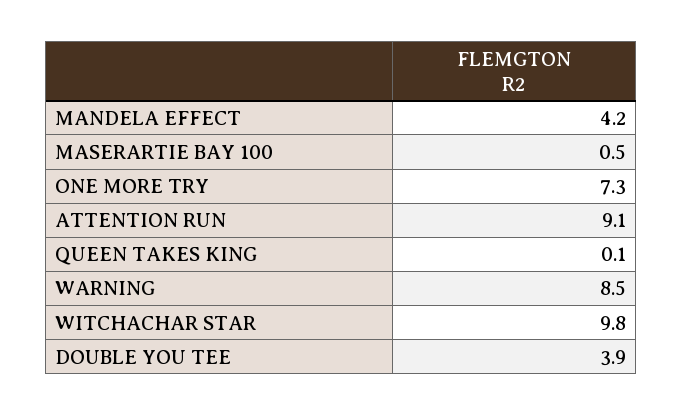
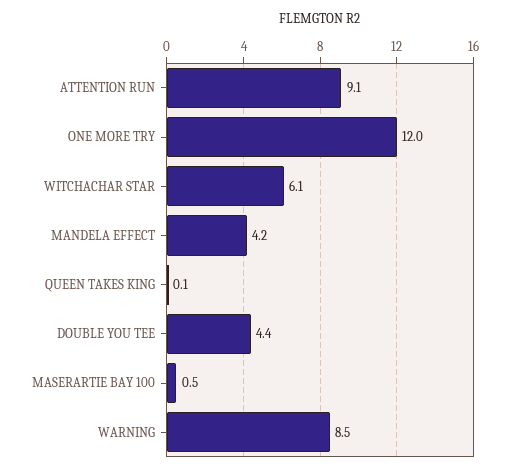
ONE MORE TRY: 7.3 -> 12
WITCHACHAR STAR: 9.8 -> 6.1
DOUBLE YOU TEE: 3.9 -> 4.4

